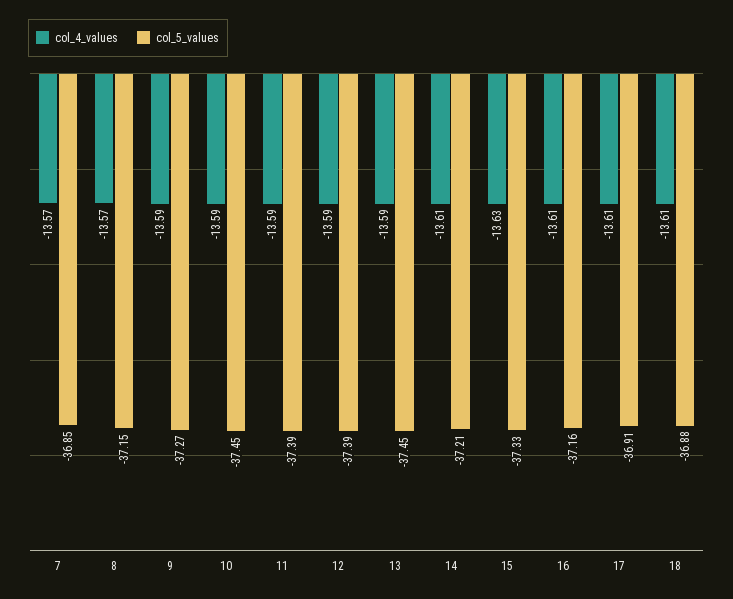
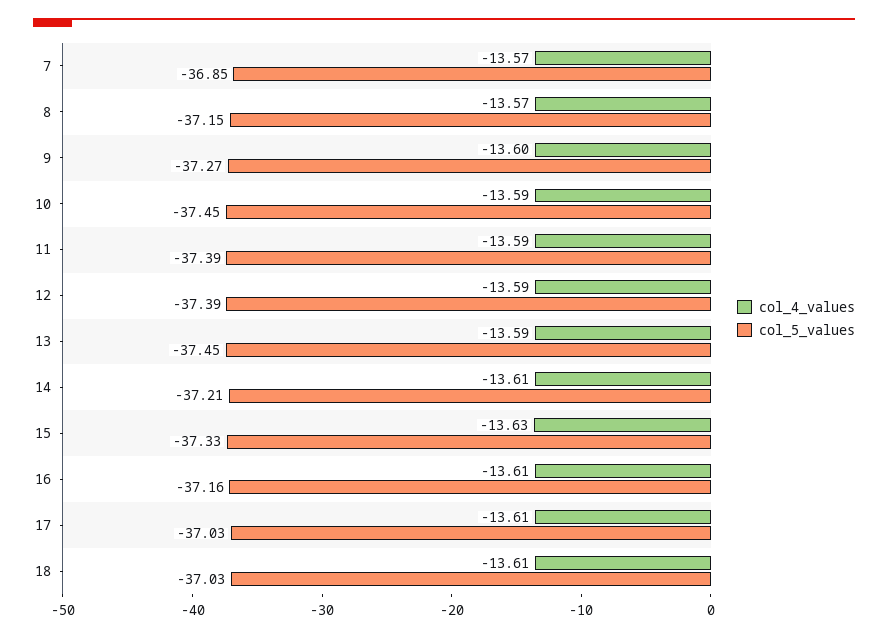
col_4_values, 9: -13.59 -> -13.6
col_5_values, 17: -36.91 -> -37.03
col_5_values, 18: -36.88 -> -37.03

